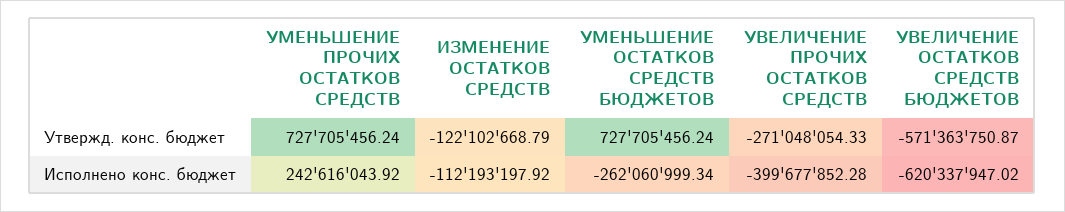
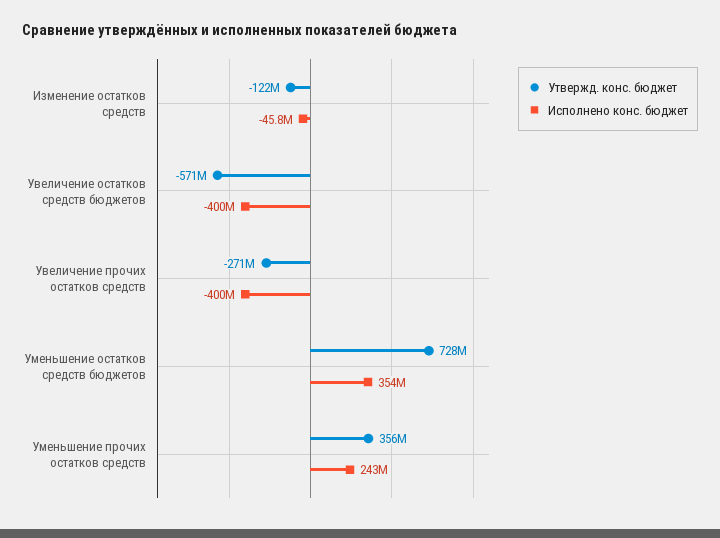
Утвержд. конс. бюджет, УМЕНЬШЕНИЕ ПРОЧИХ ОСТАТКОВ СРЕДСТВ: 727705456.24 -> 356000000
Исполнено конс. бюджет, ИЗМЕНЕНИЕ ОСТАТКОВ СРЕДСТВ: -112193197.92 -> -45800000
Исполнено конс. бюджет, УМЕНЬШЕНИЕ ОСТАТКОВ СРЕДСТВ БЮДЖЕТОВ: -262060999.34 -> 354000000
Исполнено конс. бюджет, УВЕЛИЧЕНИЕ ОСТАТКОВ СРЕДСТВ БЮДЖЕТОВ: -620337947.02 -> -400000000

